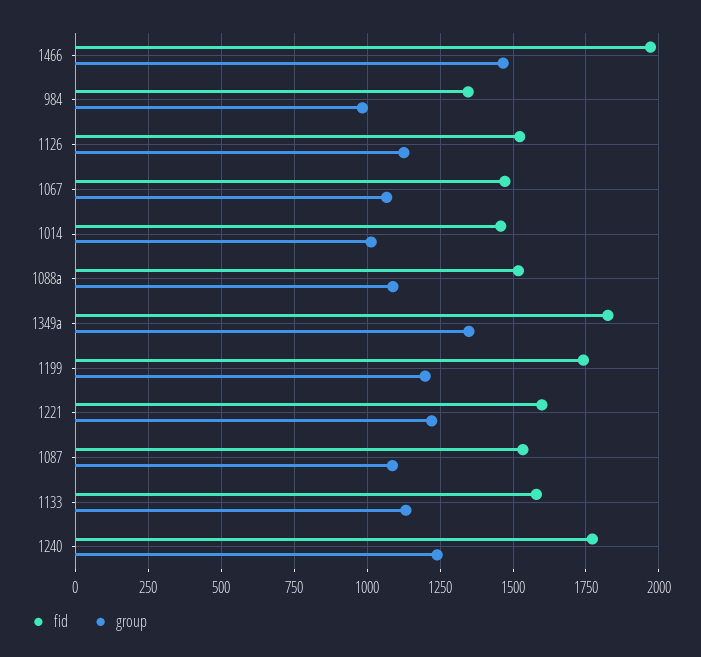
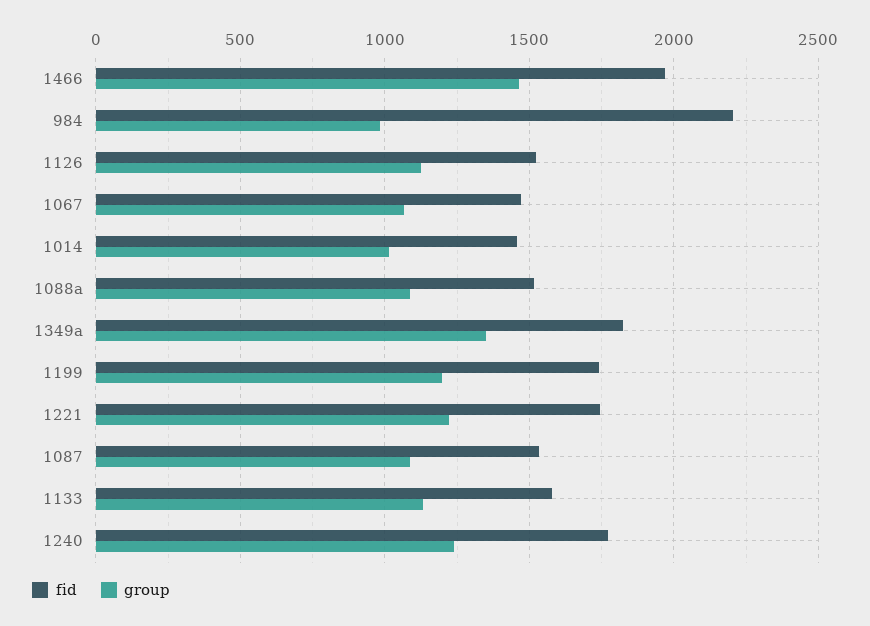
fid, 984: 1350 -> 2200
fid, 1221: 1600 -> 1750

